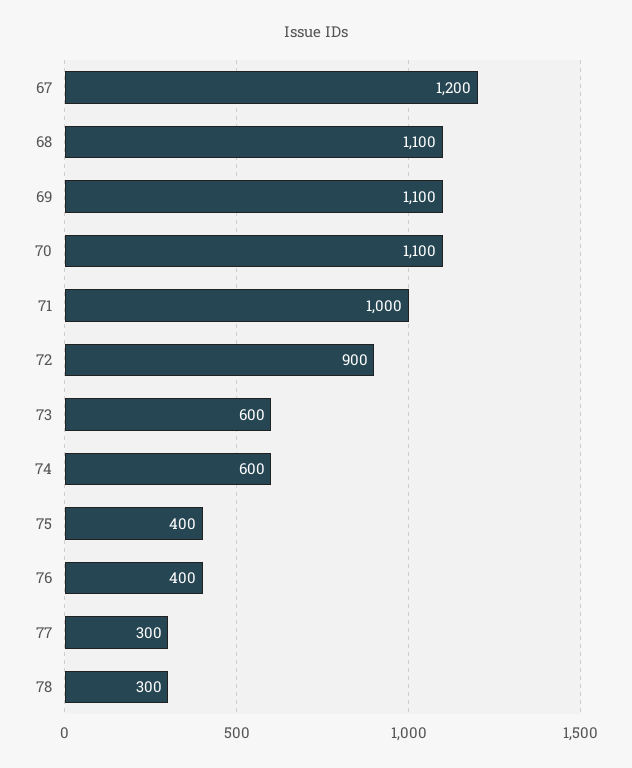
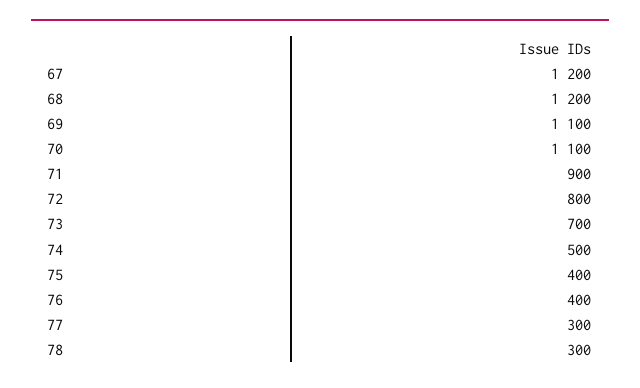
68: 1100 -> 1200
71: 1000 -> 900
72: 900 -> 800
73: 600 -> 700
74: 600 -> 500

